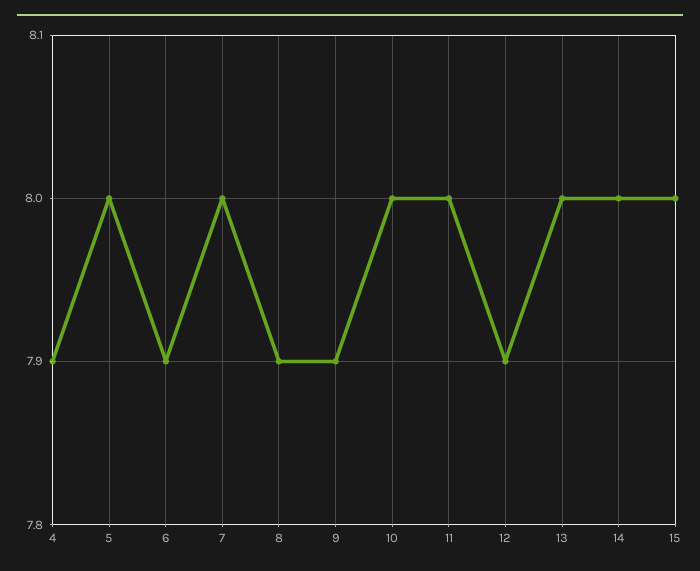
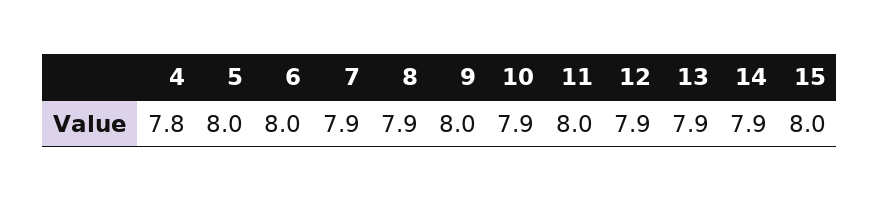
4: 7.9 -> 7.8
6: 7.9 -> 8
7: 8 -> 7.9
9: 7.9 -> 8
10: 8 -> 7.9
13: 8 -> 7.9
14: 8 -> 7.9

